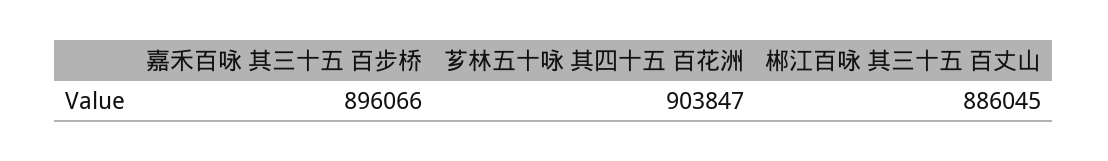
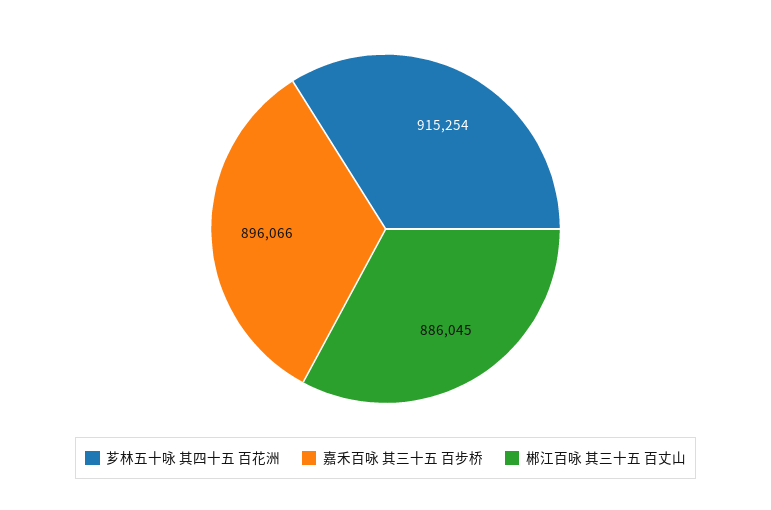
芗林五十咏 其四十五 百花洲: 903847 -> 915254

